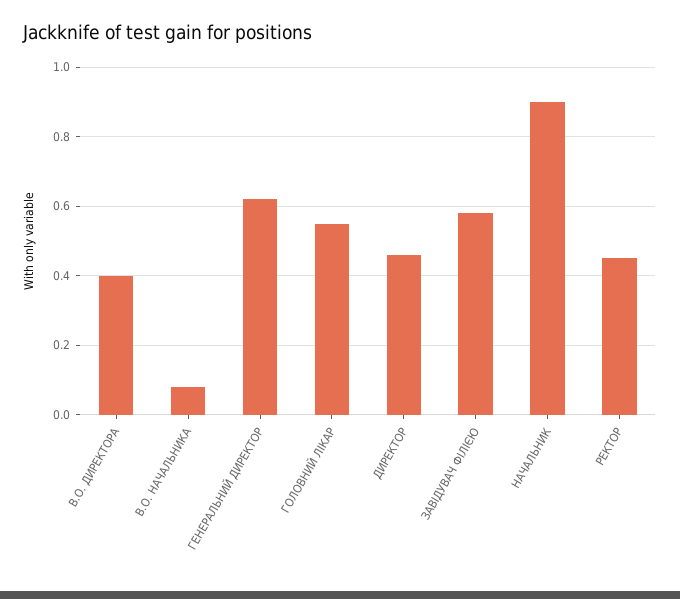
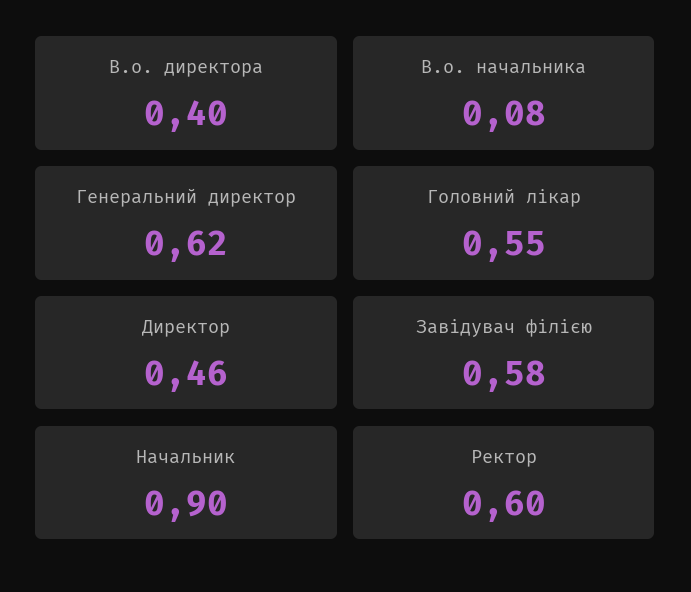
РЕКТОР: 0.45 -> 0.6

